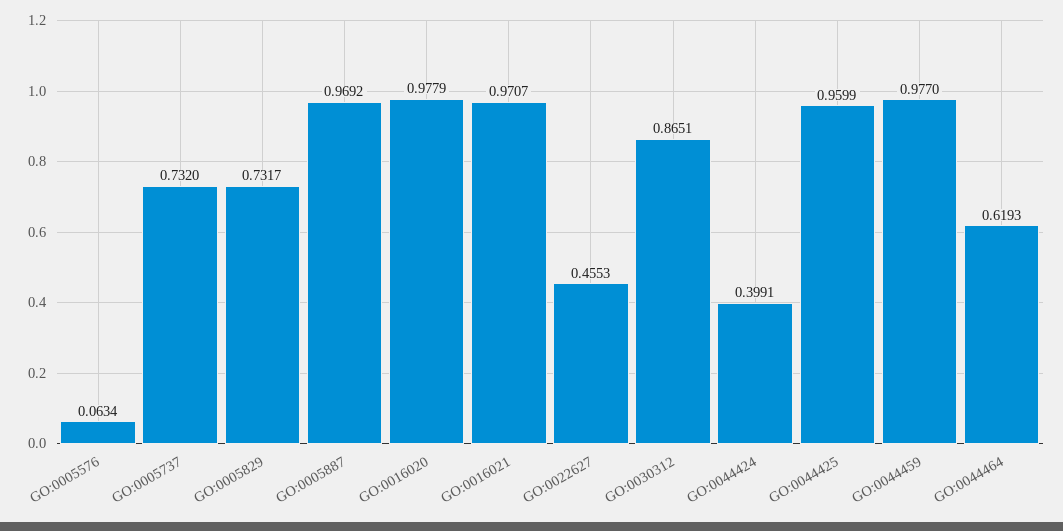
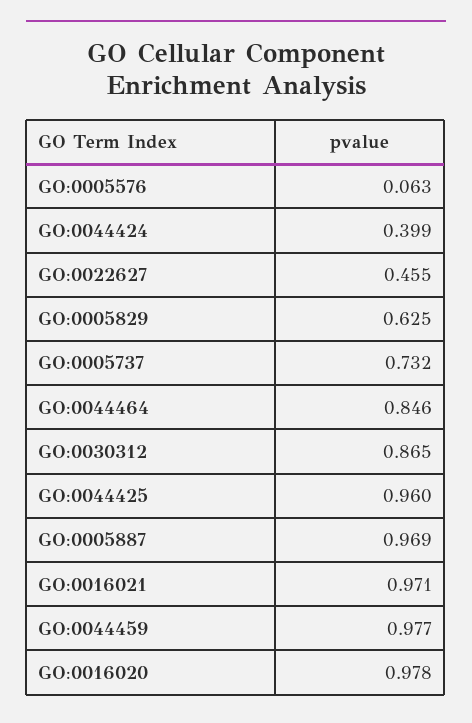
GO:0005829: 0.7317 -> 0.625
GO:0044464: 0.6193 -> 0.846

